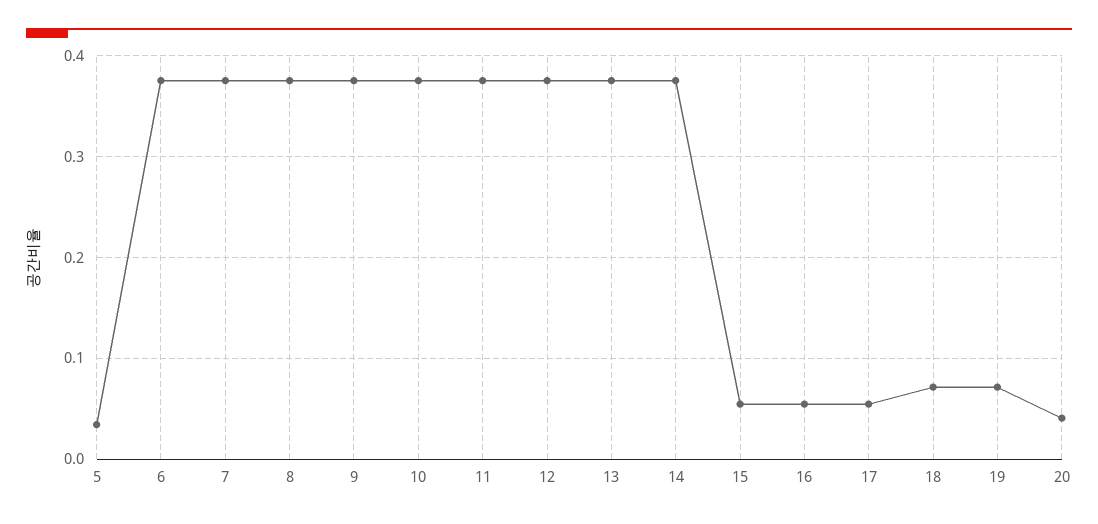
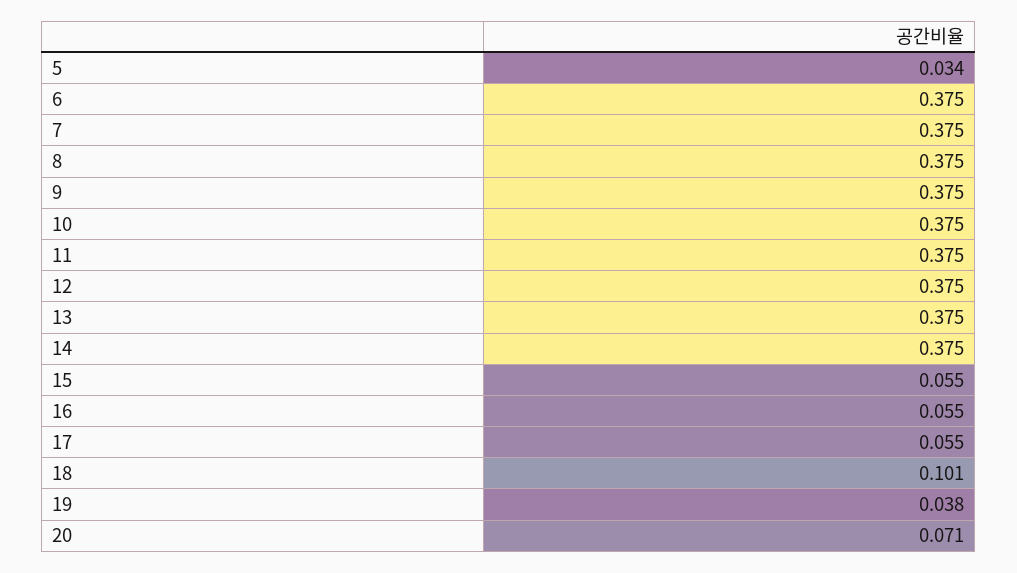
18: 0.07 -> 0.101
19: 0.07 -> 0.038
20: 0.04 -> 0.071

